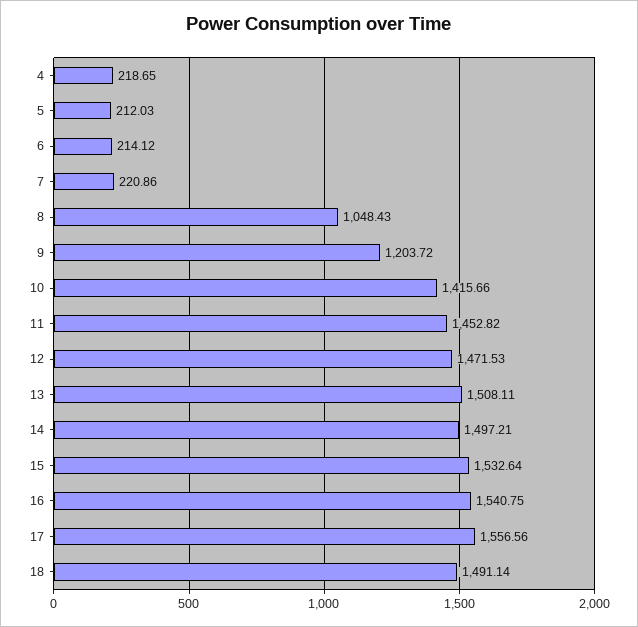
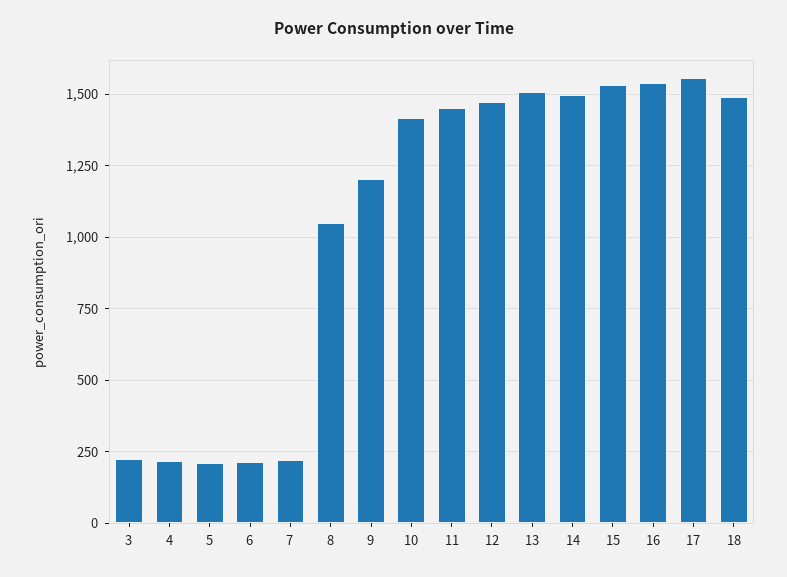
3: none -> 225

